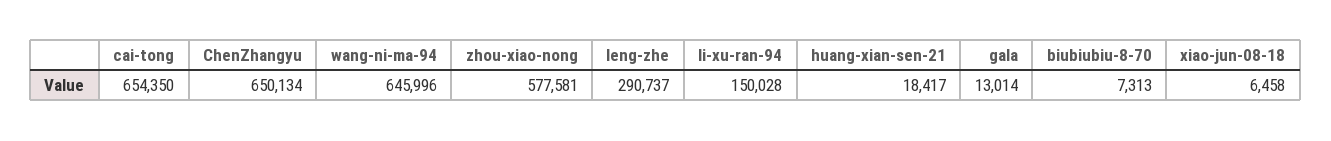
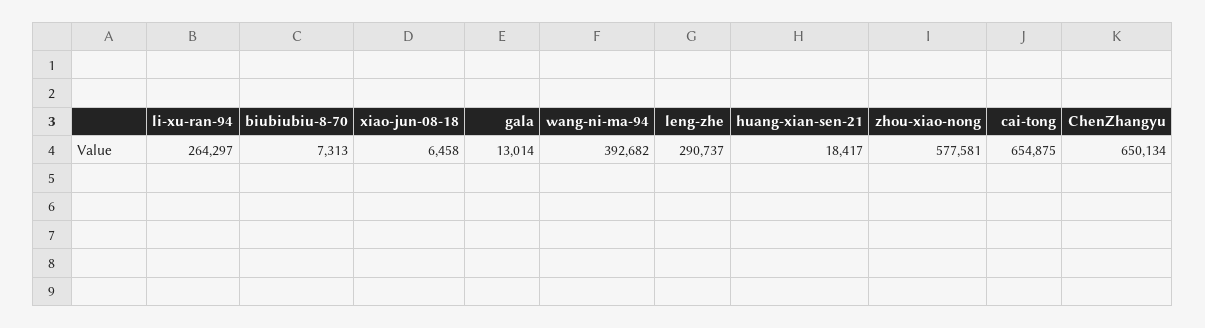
cai-tong: 654350 -> 654875
wang-ni-ma-94: 645996 -> 392682
li-xu-ran-94: 150028 -> 264297

